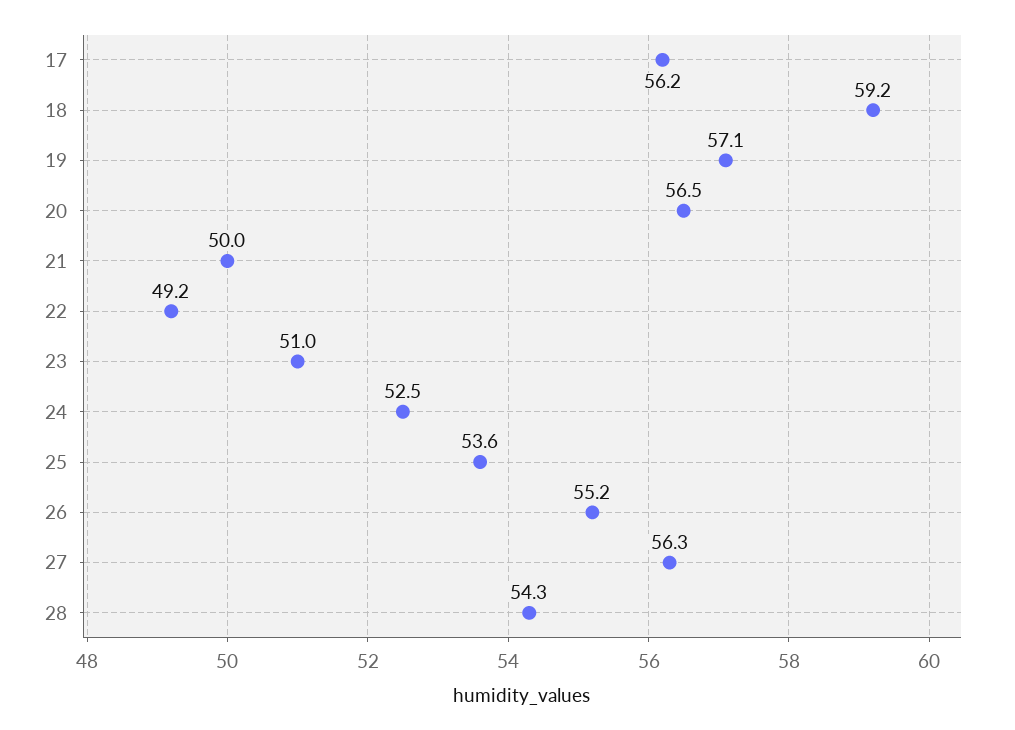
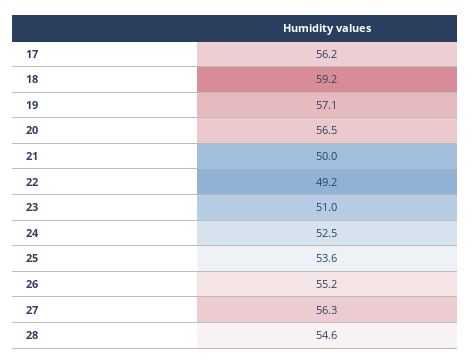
28: 54.3 -> 54.6

